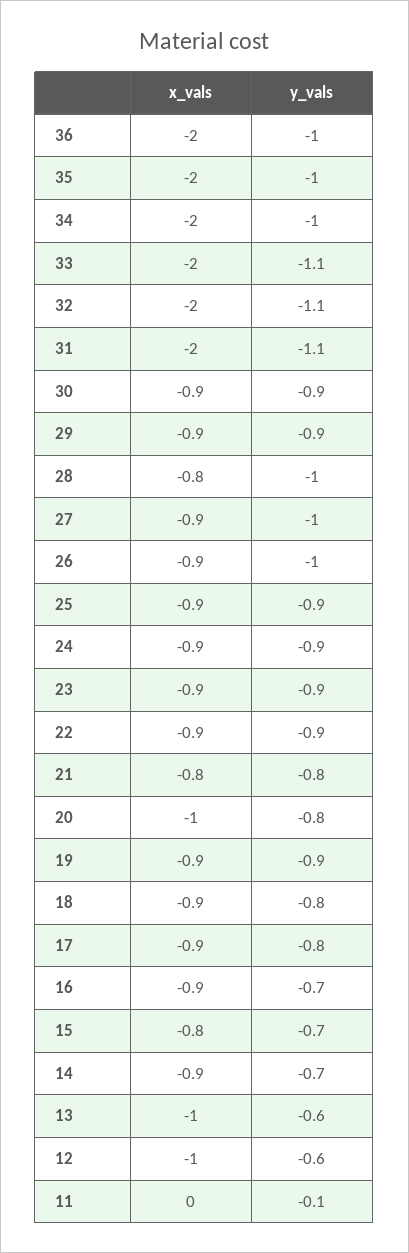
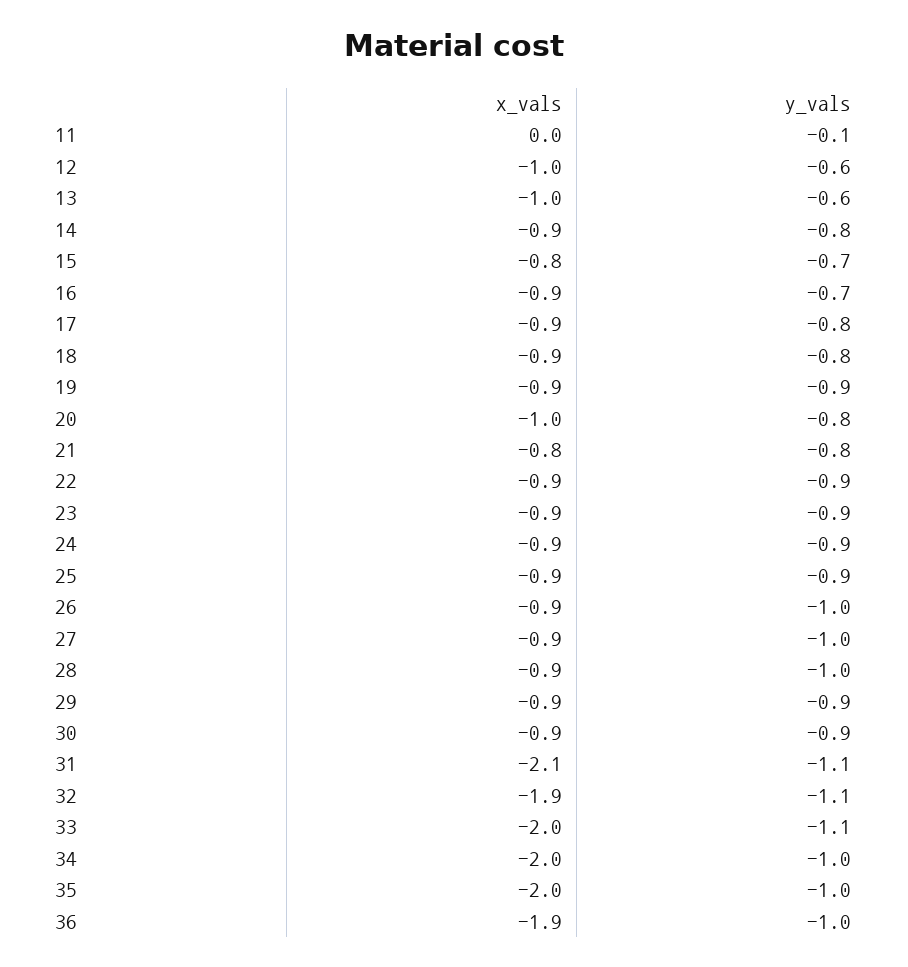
x_vals, 36: -2 -> -1.9
x_vals, 32: -2 -> -1.9
x_vals, 31: -2 -> -2.1
x_vals, 28: -0.8 -> -0.9
y_vals, 14: -0.7 -> -0.8

